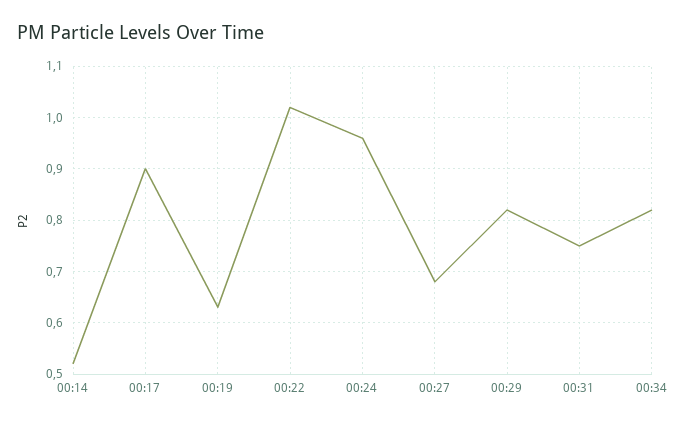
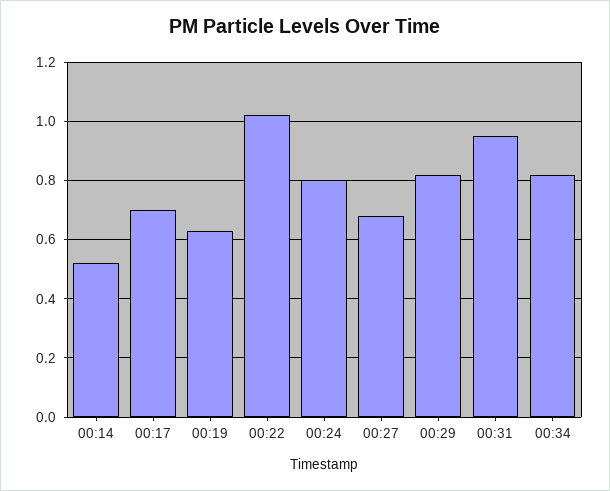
00:17: 0.9 -> 0.7
00:24: 0.95 -> 0.8
00:31: 0.75 -> 0.95

